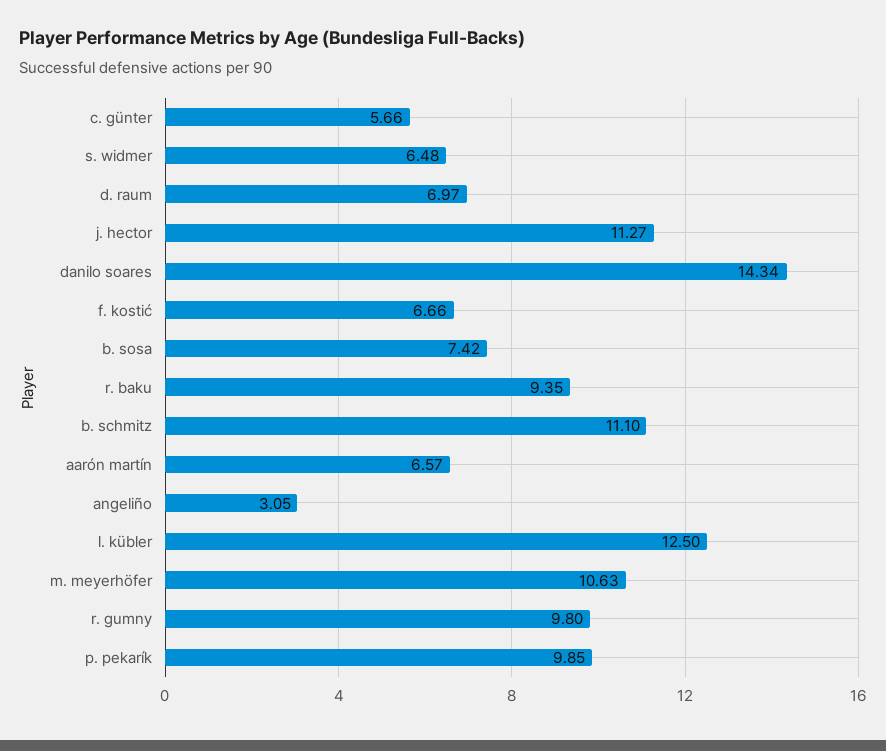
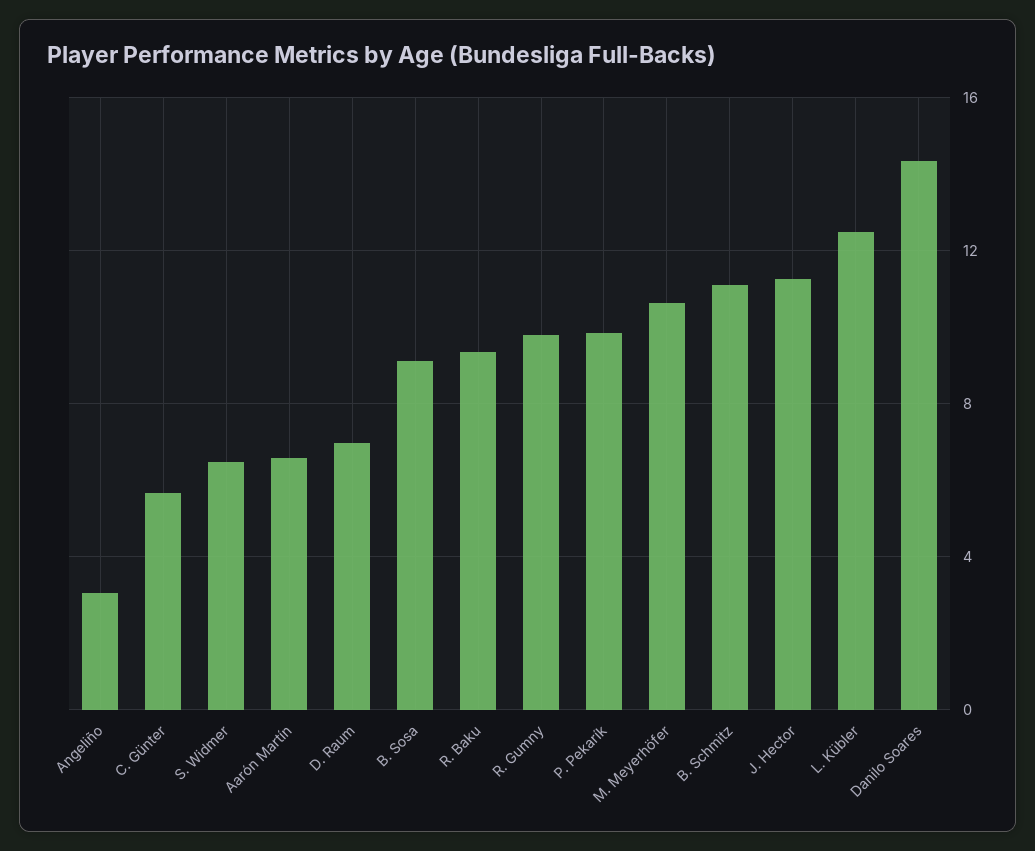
f. kostić: 6.66 -> none
b. sosa: 7.42 -> 9

